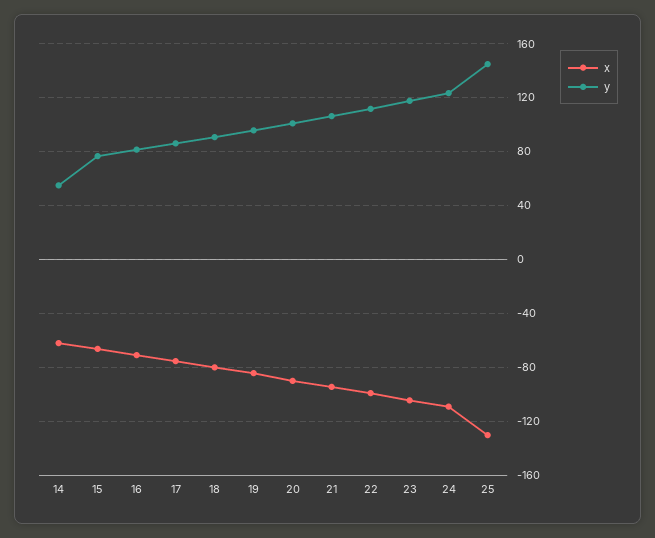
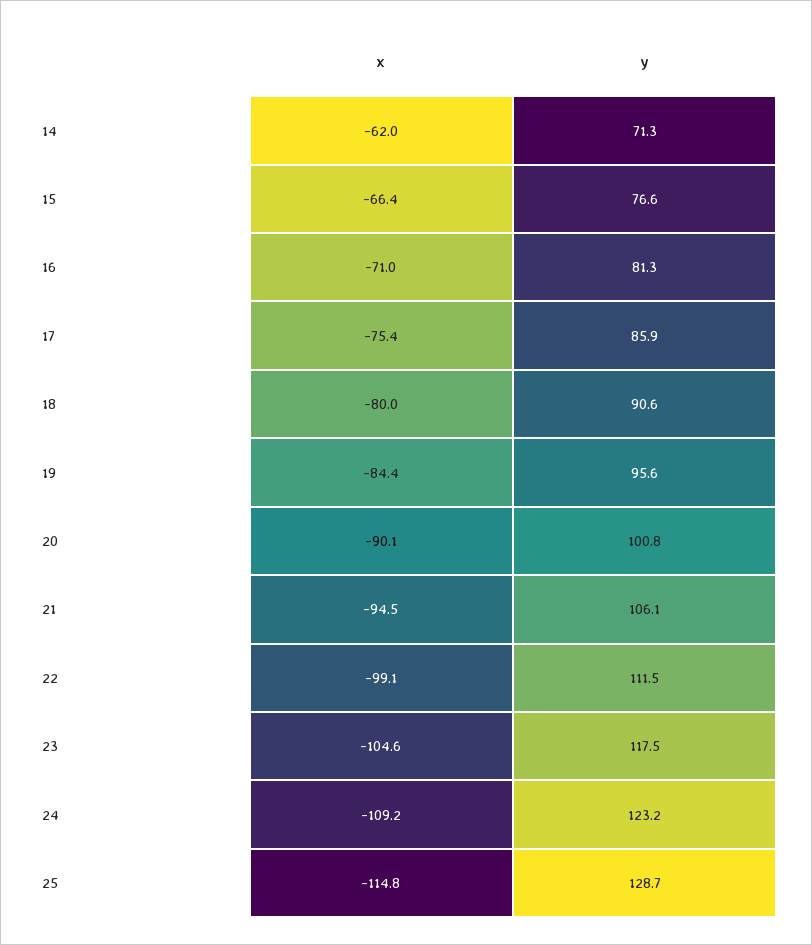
y, 14: 55 -> 71.3
x, 25: -130 -> -114.8
y, 25: 145 -> 128.7

